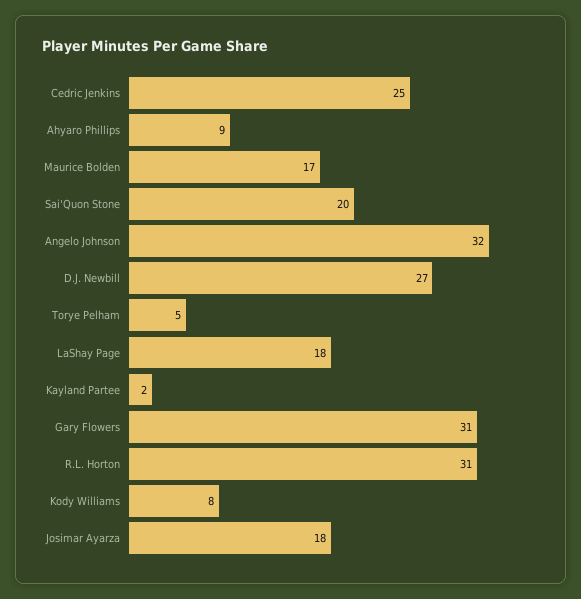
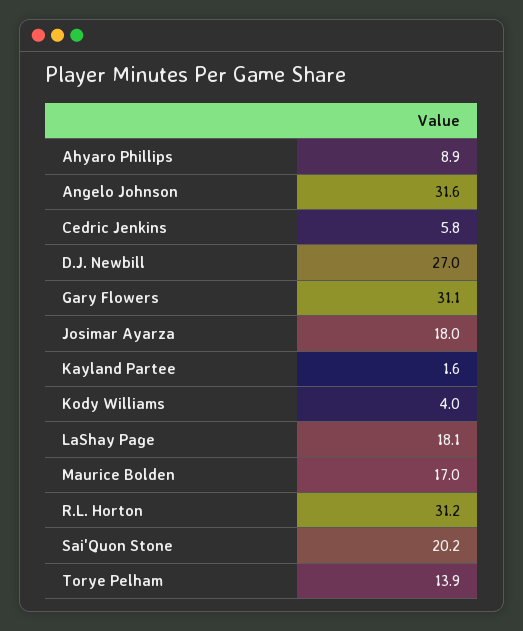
Cedric Jenkins: 25 -> 5.8
Torye Pelham: 5 -> 13.9
Kody Williams: 8 -> 4

